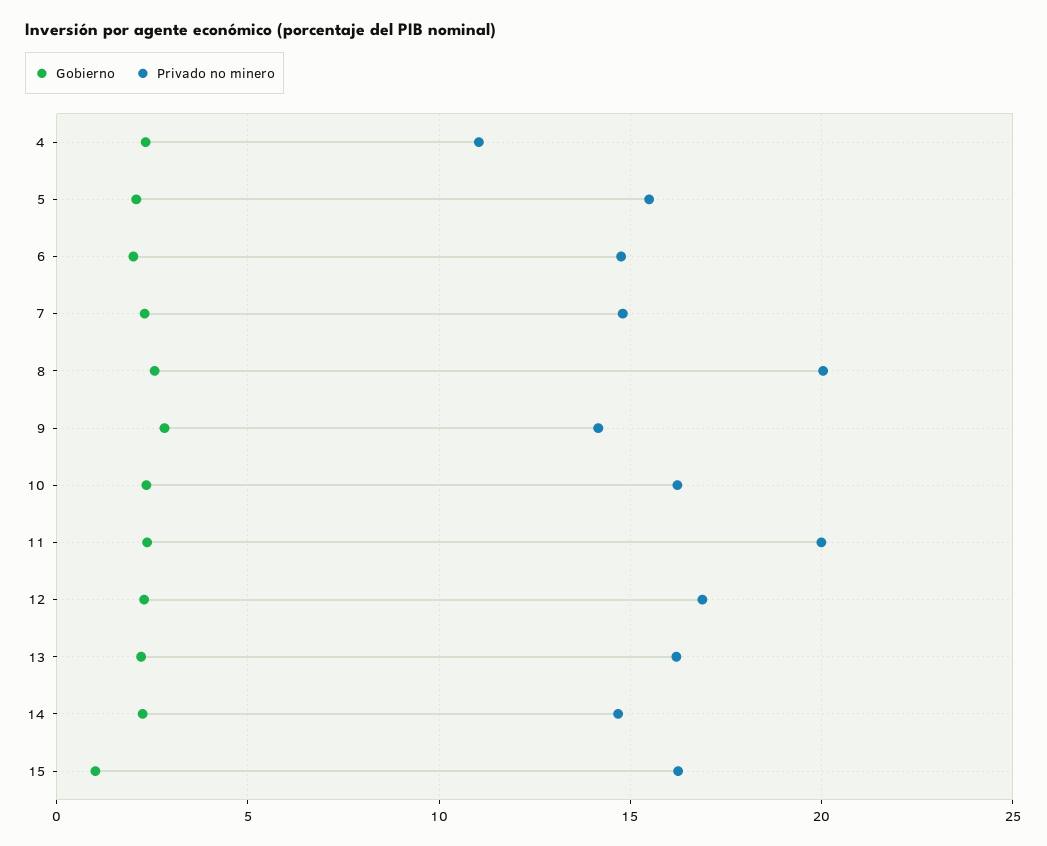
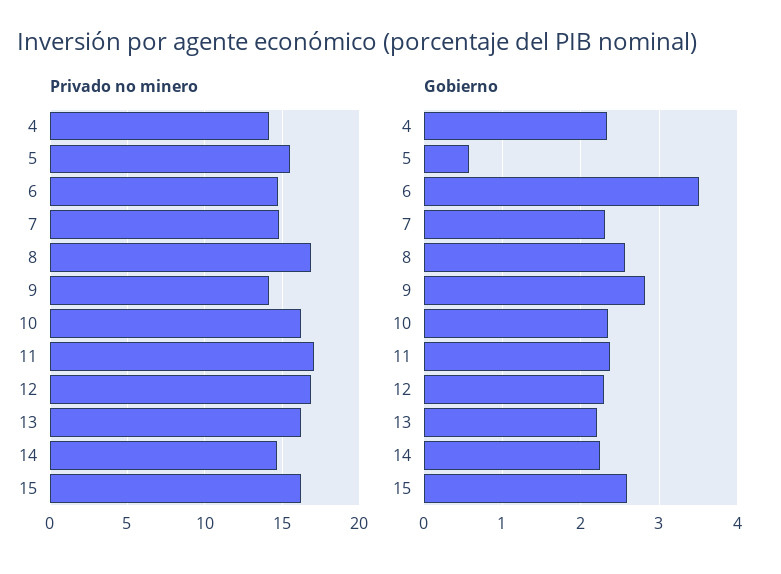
Privado no minero, 4: 11 -> 14
Gobierno, 5: 2 -> 0.6
Gobierno, 6: 2 -> 3.5
Privado no minero, 8: 20 -> 17
Privado no minero, 11: 20 -> 17
Gobierno, 15: 1 -> 2.6

